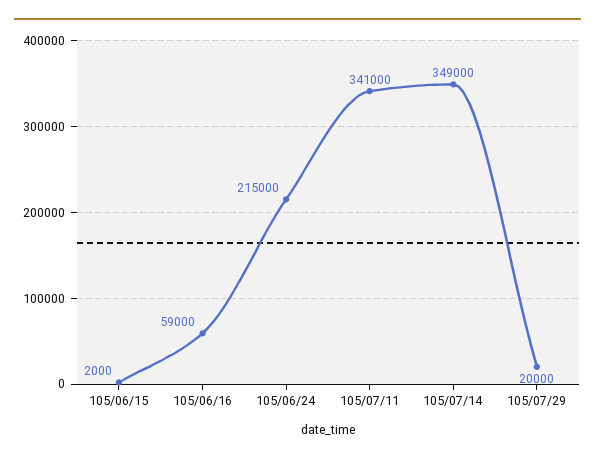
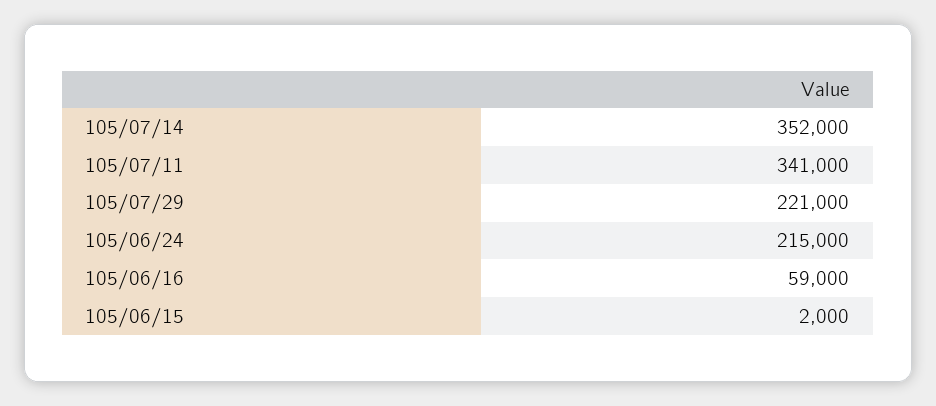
105/07/14: 349000 -> 352000
105/07/29: 20000 -> 221000

